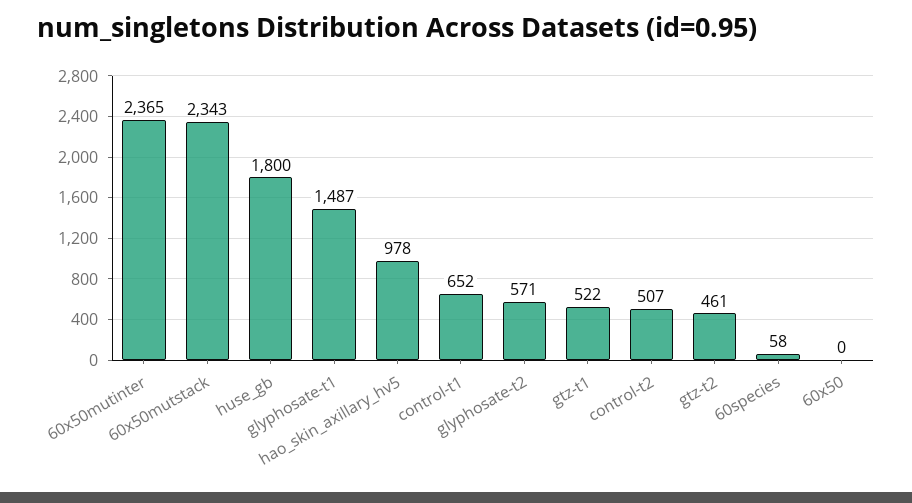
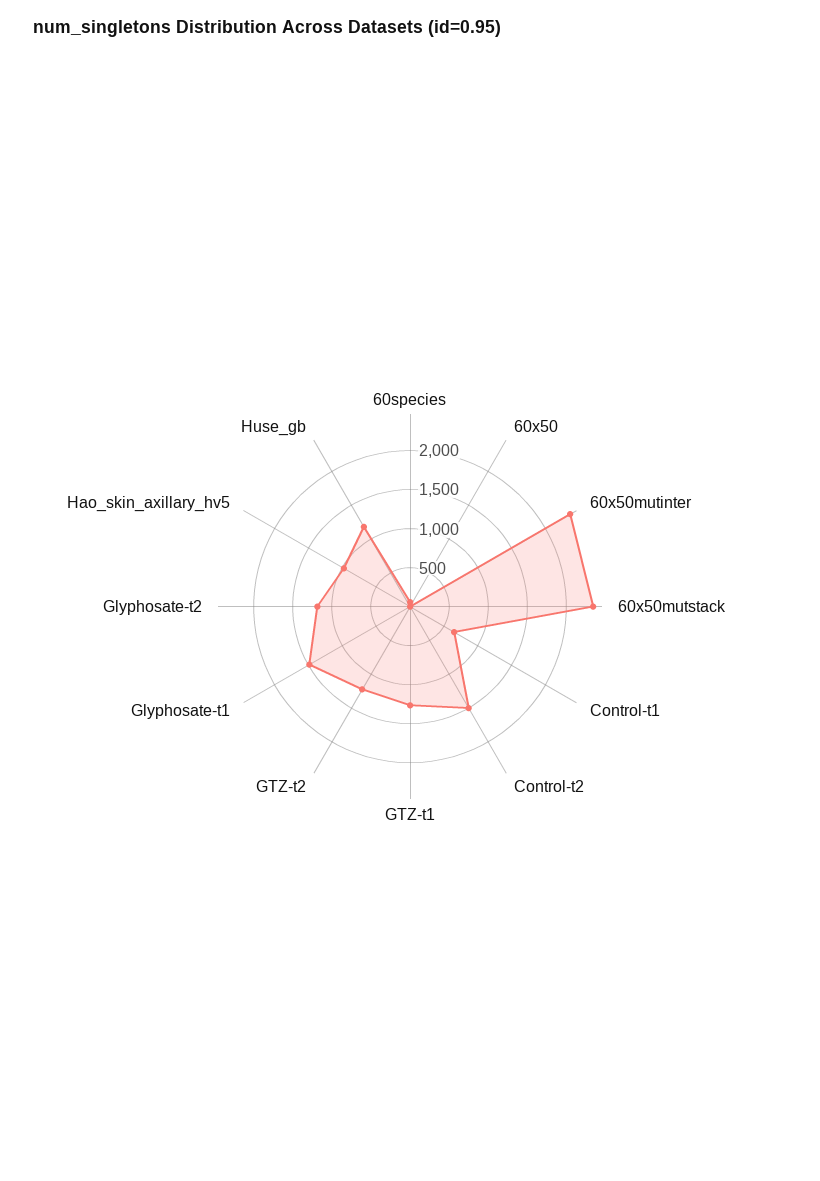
huse_gb: 1800 -> 1250
glyphosate-t2: 571 -> 1250
gtz-t1: 522 -> 1250
control-t2: 507 -> 1500
gtz-t2: 461 -> 1250

